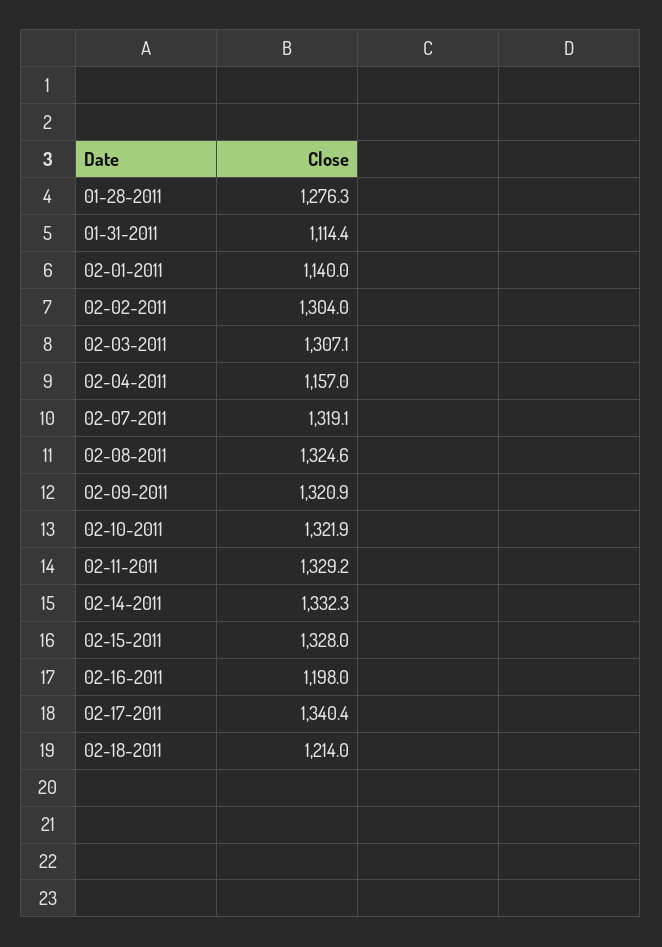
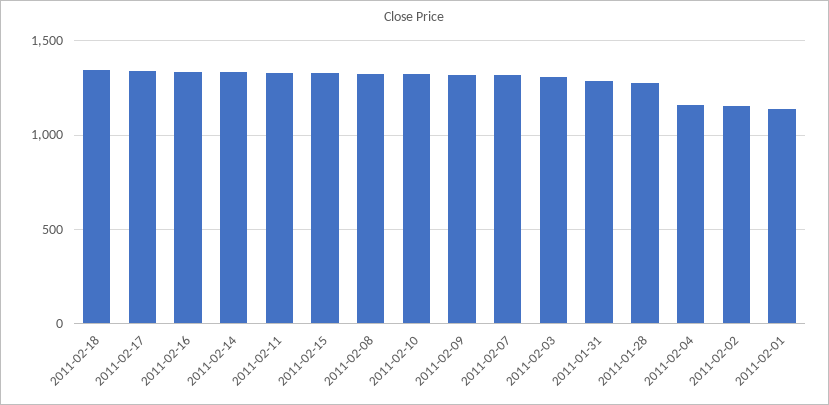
01-31-2011: 1114.4 -> 1300
02-02-2011: 1304 -> 1150
02-16-2011: 1198 -> 1350
02-18-2011: 1214 -> 1350

